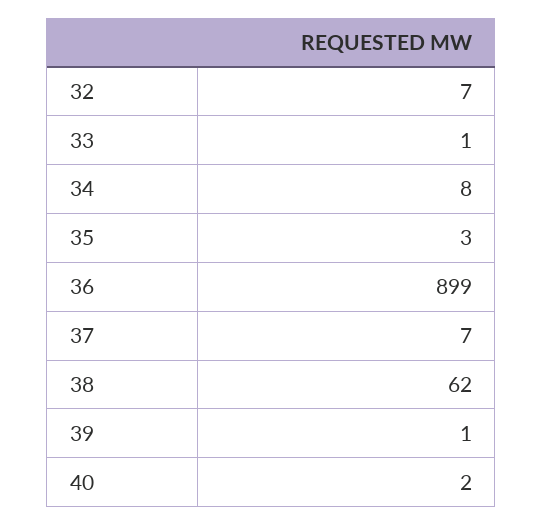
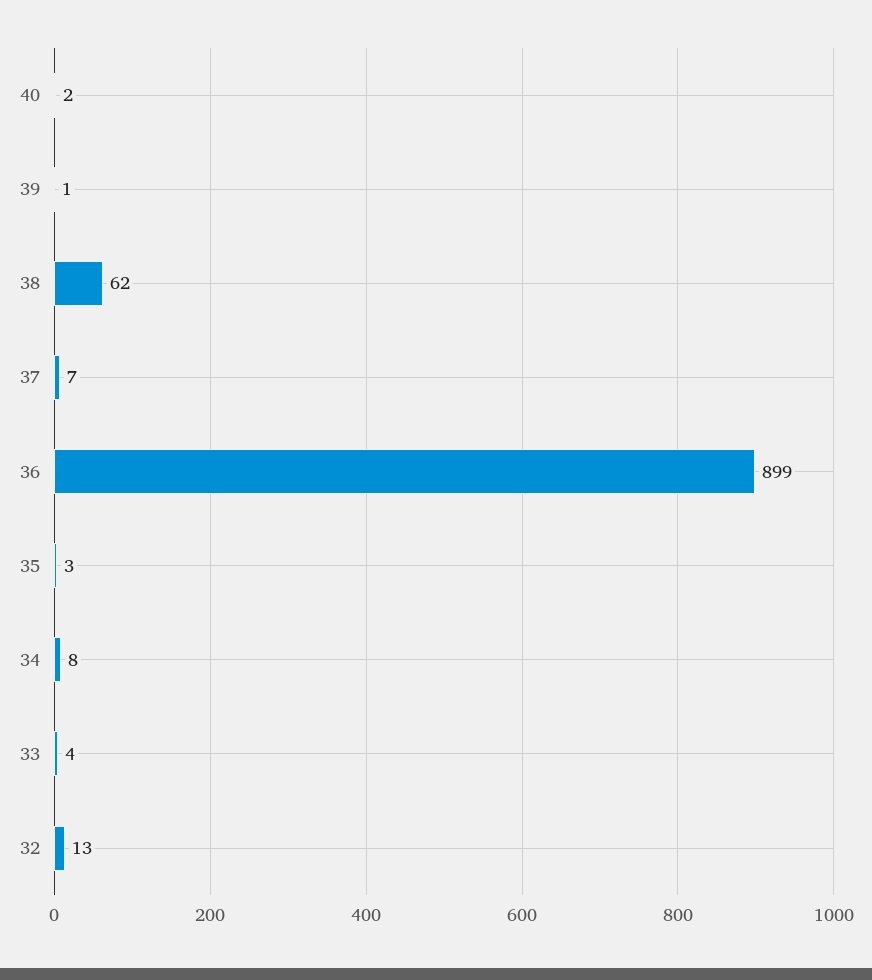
32: 7 -> 13
33: 1 -> 4

